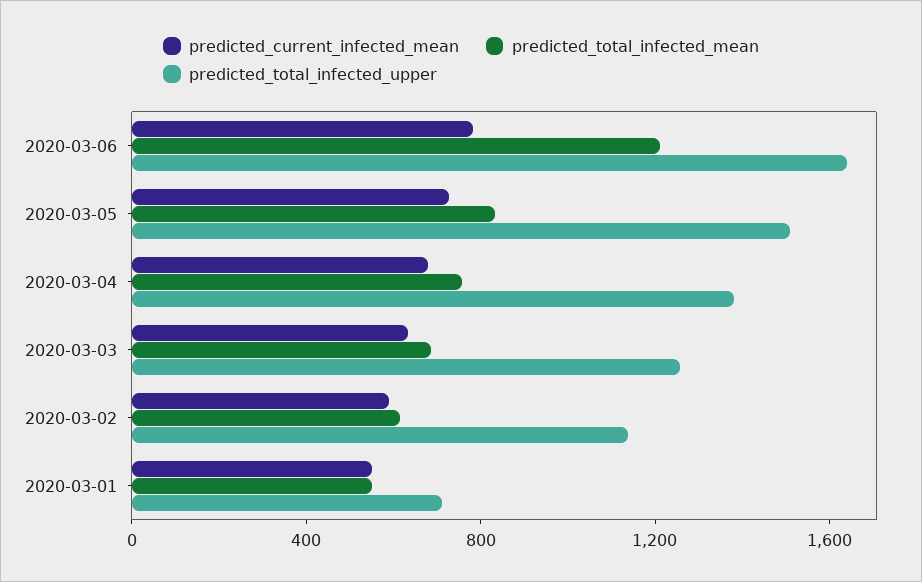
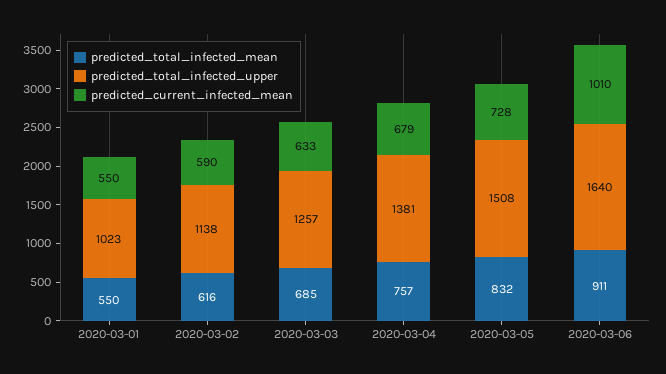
predicted_current_infected_mean, 2020-03-06: 800 -> 1010
predicted_total_infected_mean, 2020-03-06: 1200 -> 911
predicted_total_infected_upper, 2020-03-01: 700 -> 1023

